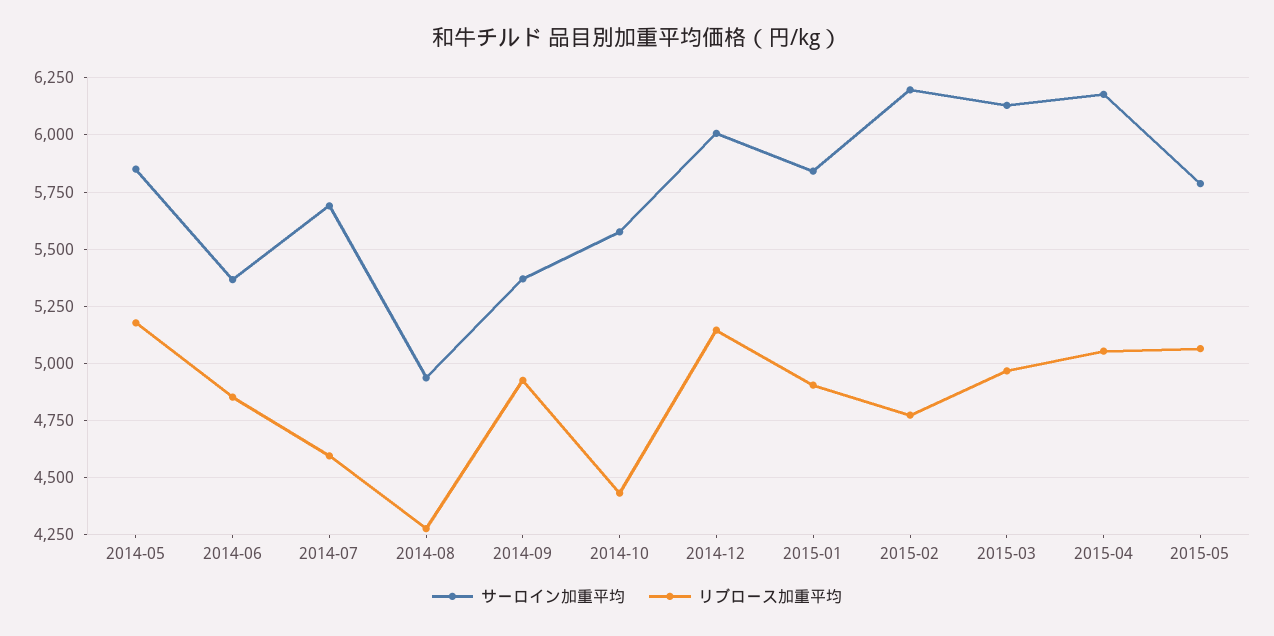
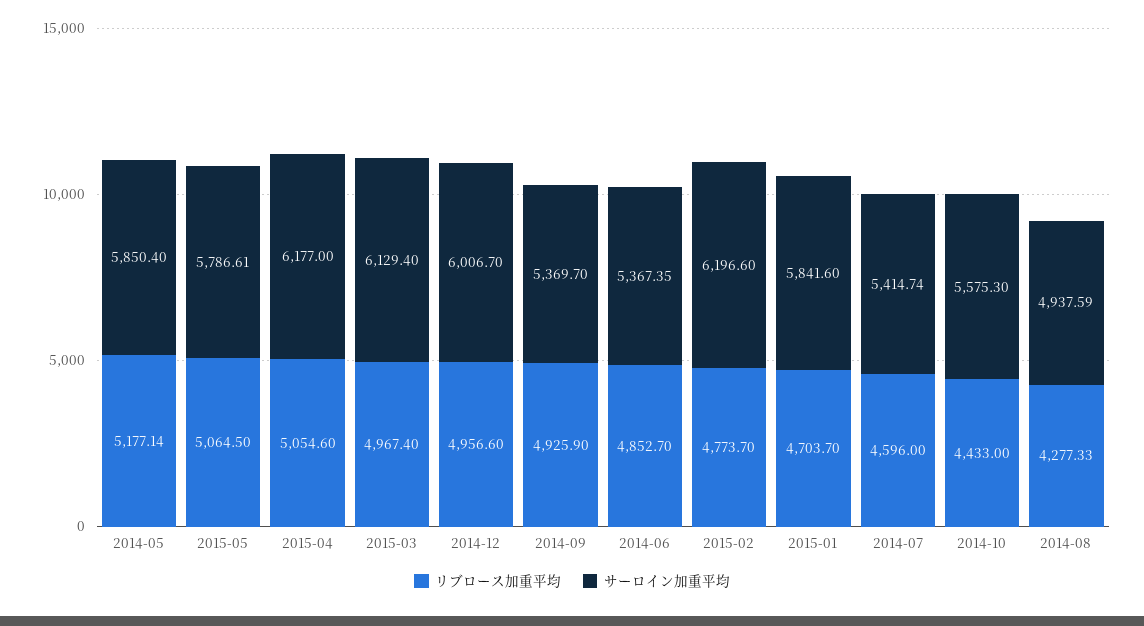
サーロイン加重平均, 2014-07: 5700 -> 5414.74
リブロース加重平均, 2014-12: 5150 -> 4956.6
リブロース加重平均, 2015-01: 4900 -> 4703.7

